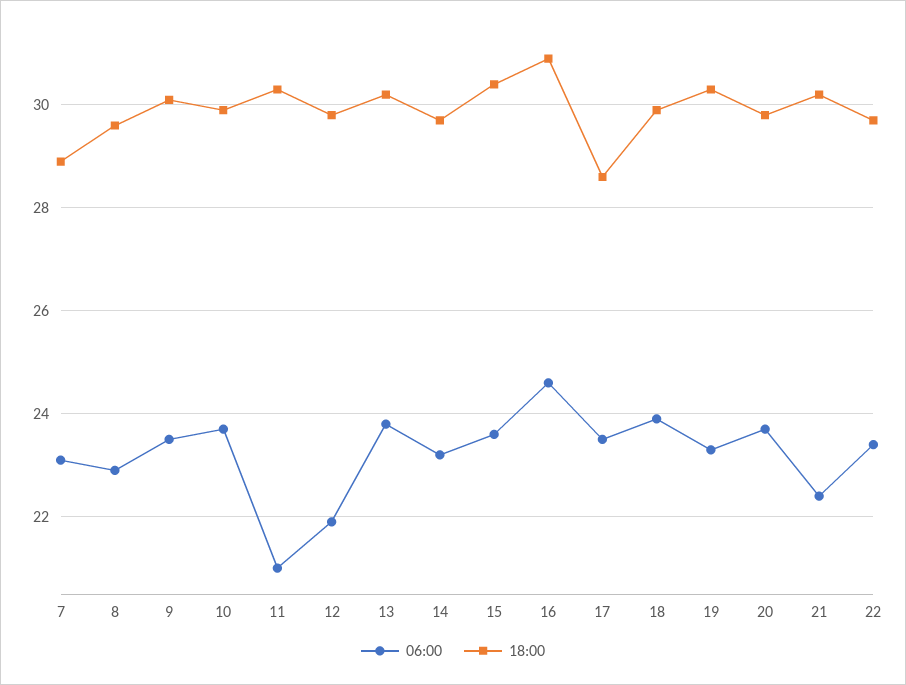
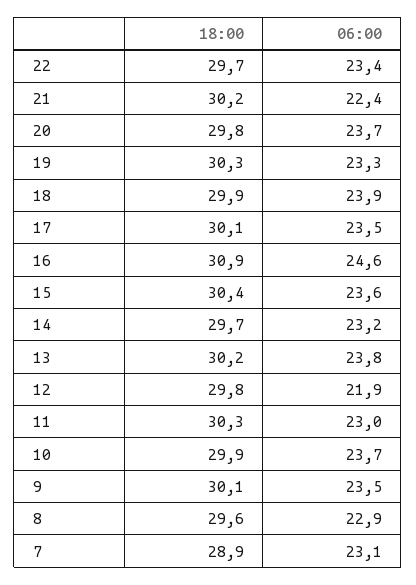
06:00, 11: 21 -> 23
18:00, 17: 28.5 -> 30.1

